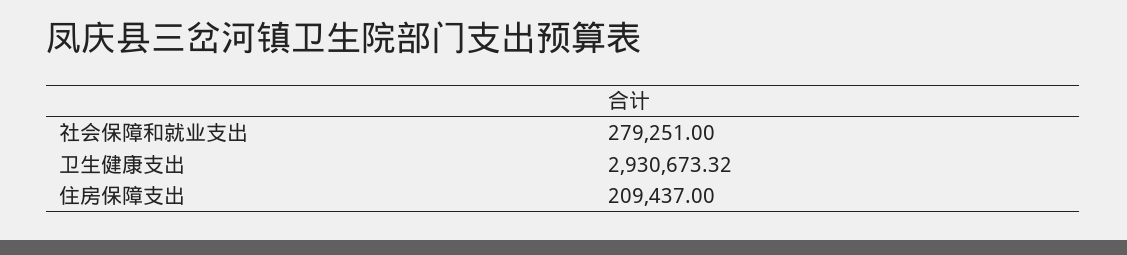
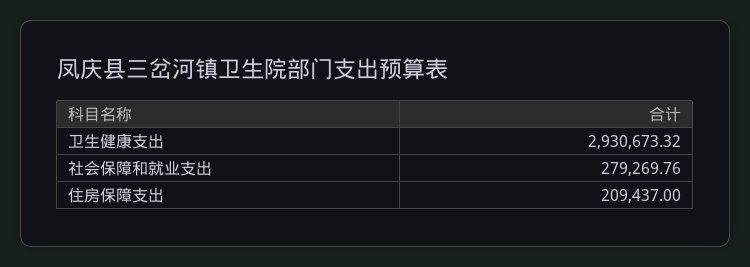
社会保障和就业支出: 279251 -> 279269.76

